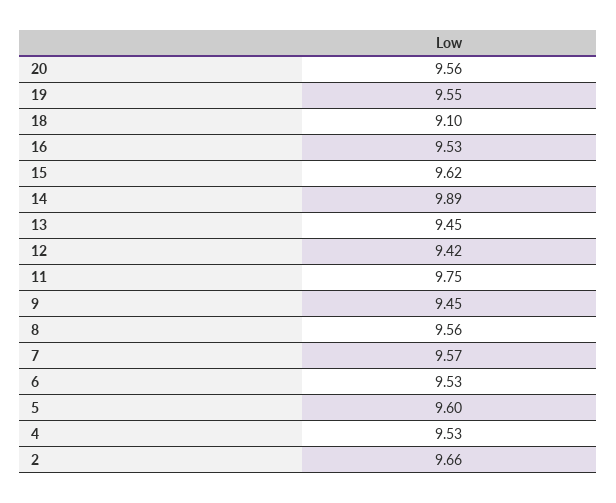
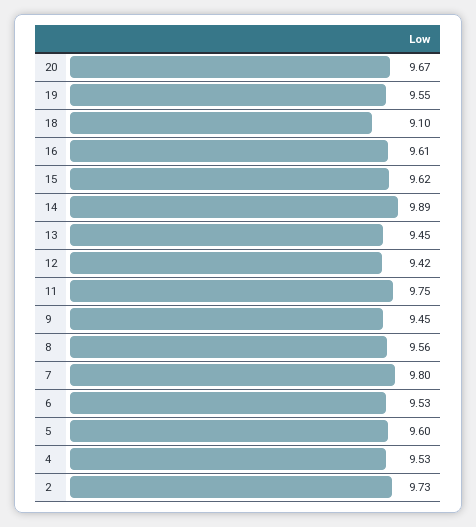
20: 9.56 -> 9.67
16: 9.53 -> 9.61
7: 9.57 -> 9.8
2: 9.66 -> 9.73

